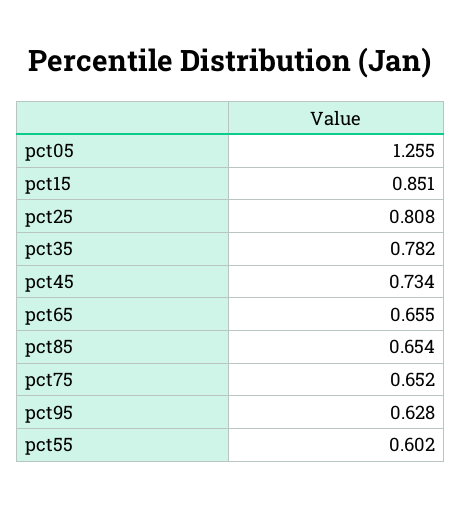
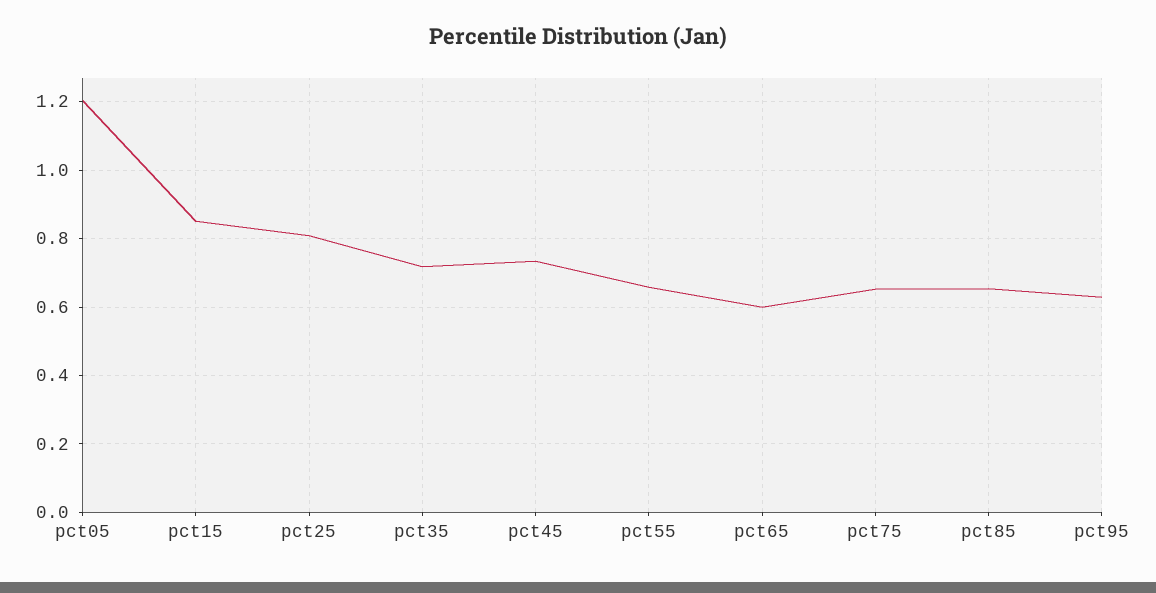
pct05: 1.255 -> 1.2
pct35: 0.782 -> 0.72
pct65: 0.655 -> 0.6
pct55: 0.602 -> 0.66

